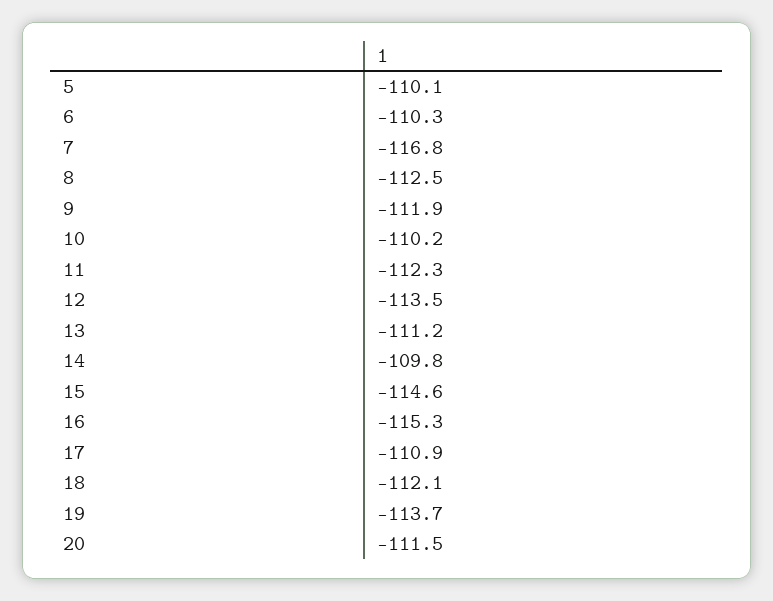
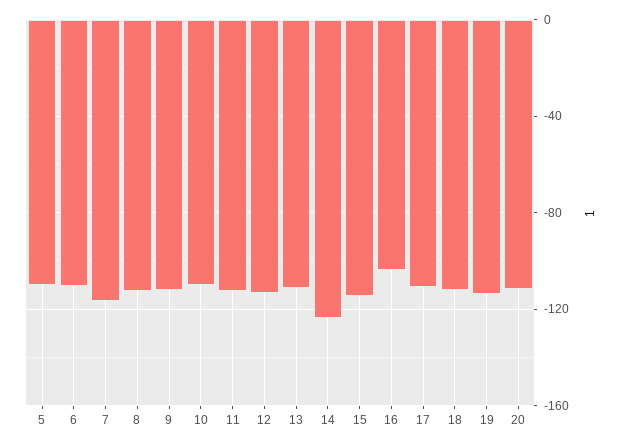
14: -109.8 -> -125
16: -115.3 -> -105

